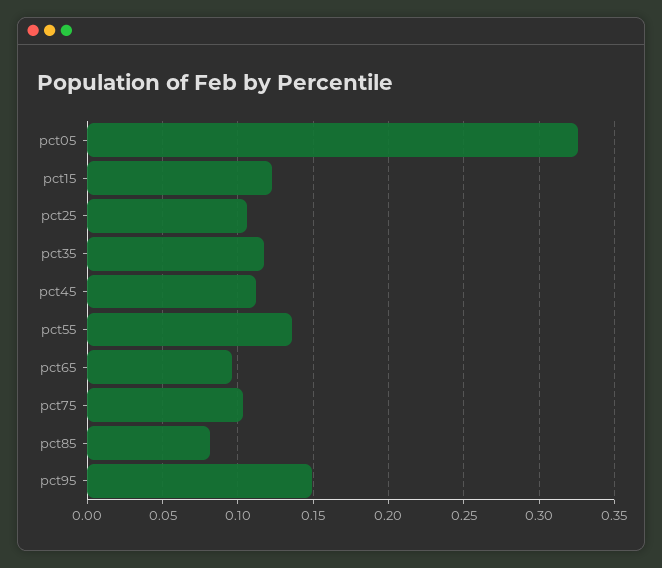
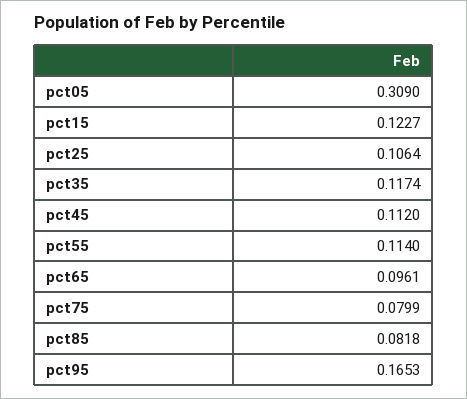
pct05: 0.325 -> 0.309
pct55: 0.135 -> 0.114
pct75: 0.105 -> 0.0799
pct95: 0.15 -> 0.1653

